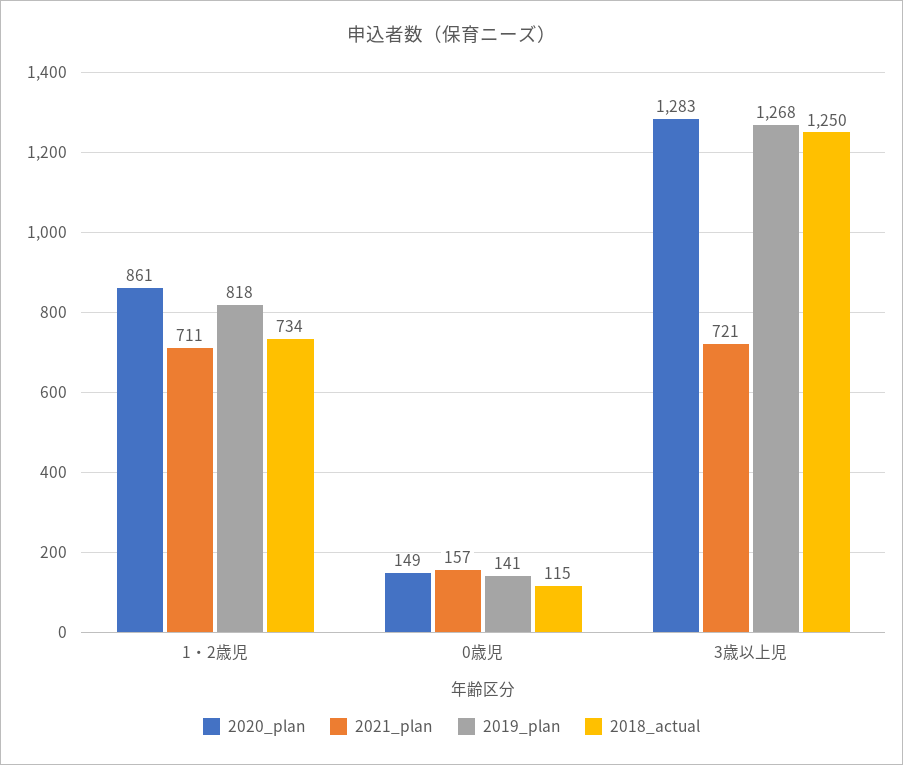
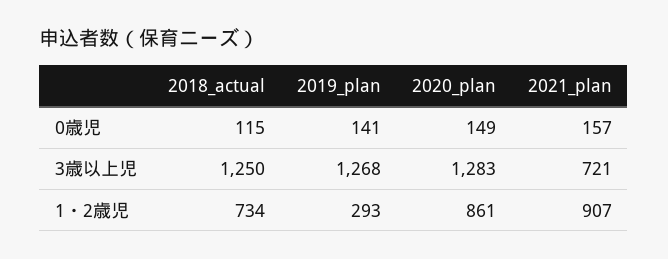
2021_plan, 1・2歳児: 711 -> 907
2019_plan, 1・2歳児: 818 -> 293

